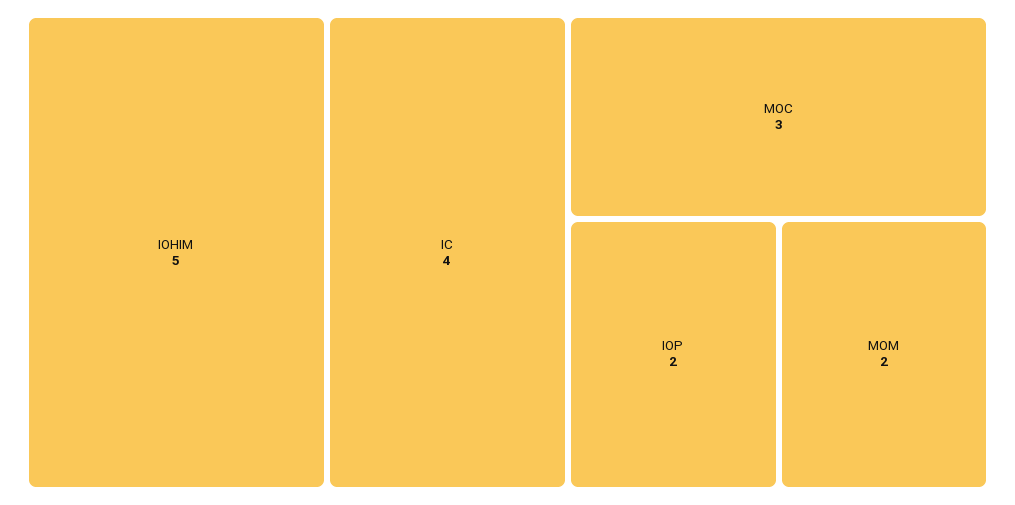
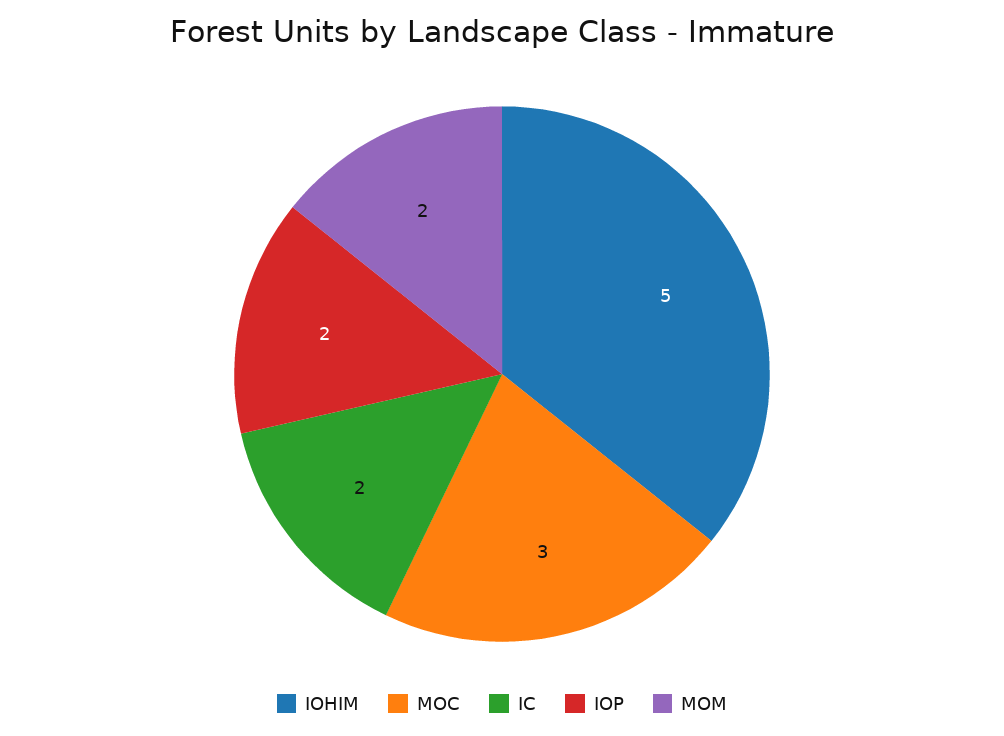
IC: 4 -> 2

